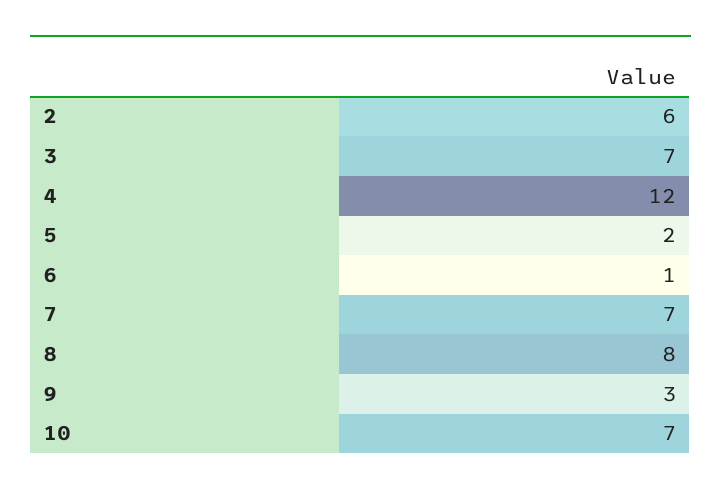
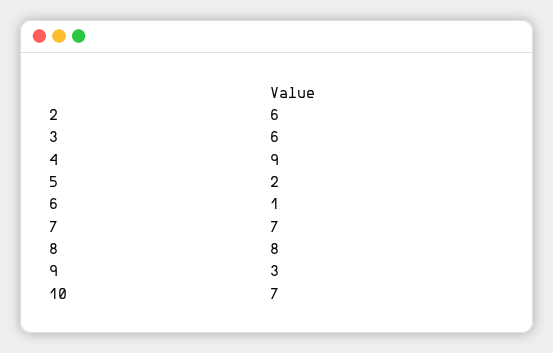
3: 7 -> 6
4: 12 -> 9

